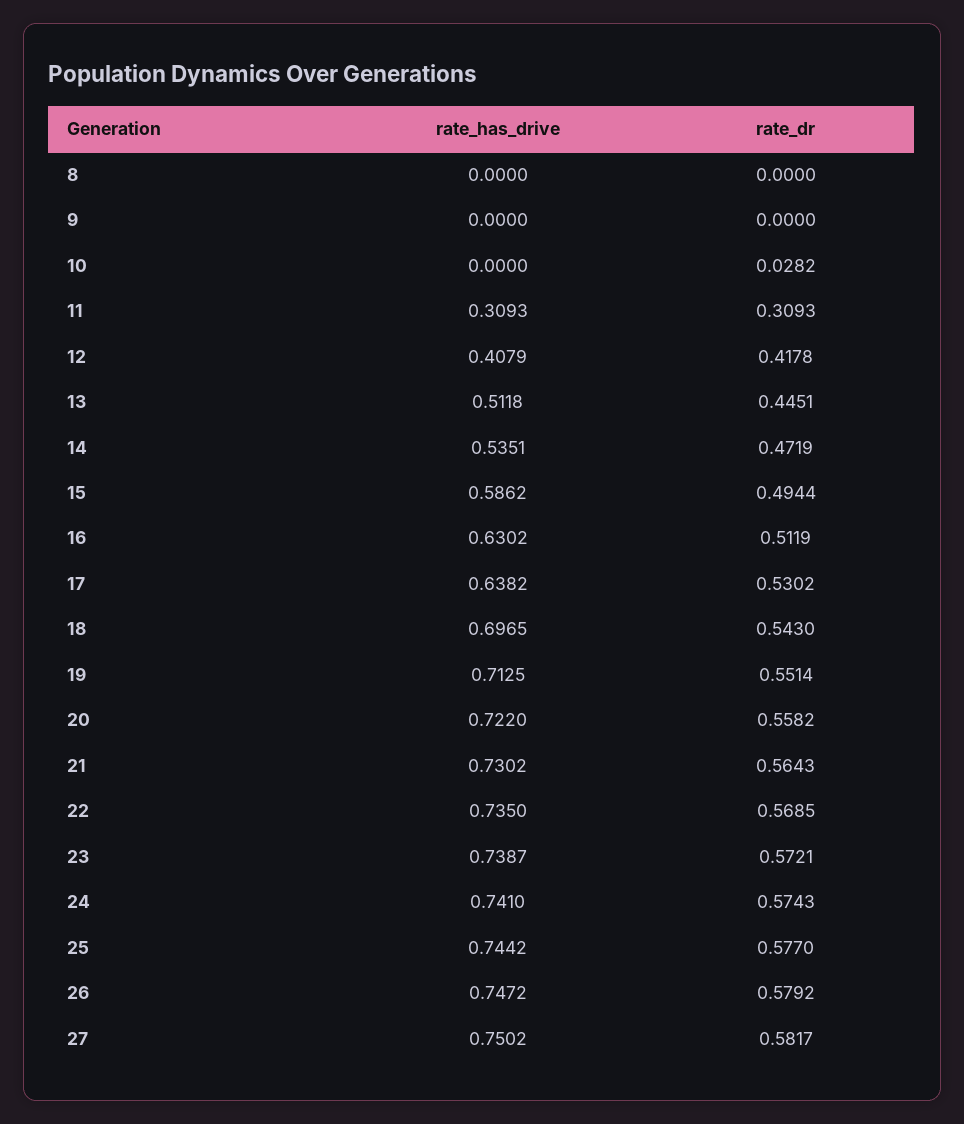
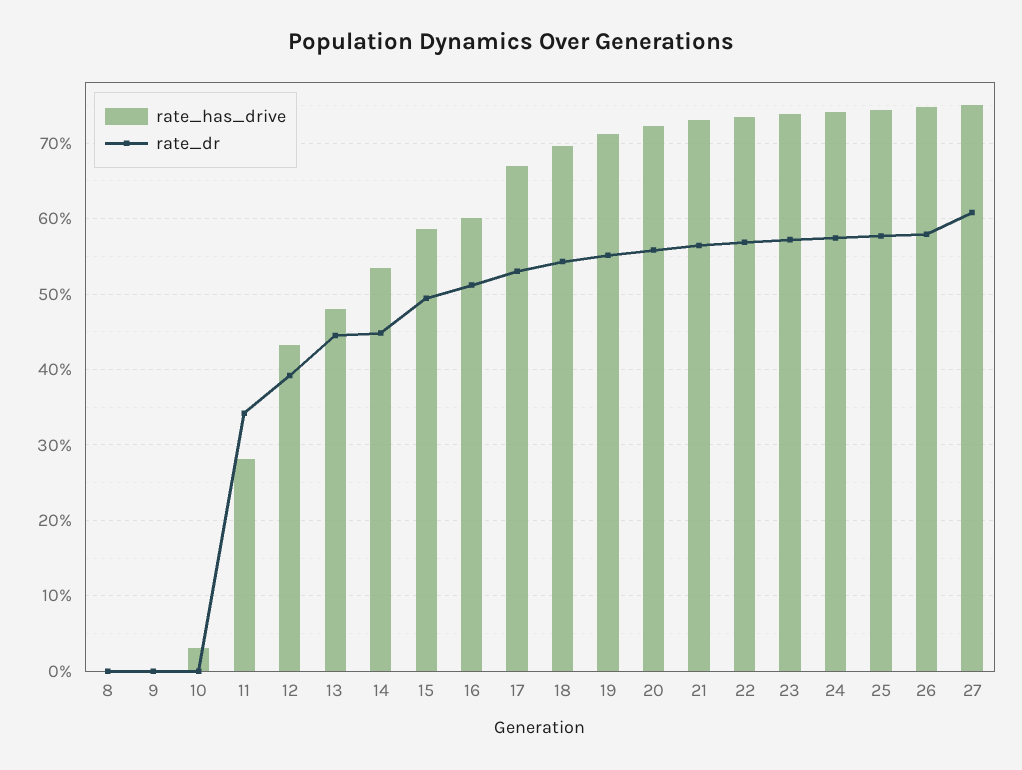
rate_has_drive, 10: 0 -> 0.03
rate_dr, 10: 0.0282 -> 0
rate_has_drive, 11: 0.3093 -> 0.28
rate_dr, 11: 0.3093 -> 0.34
rate_has_drive, 12: 0.4079 -> 0.43
rate_dr, 12: 0.4178 -> 0.39
rate_has_drive, 13: 0.5118 -> 0.48
rate_dr, 14: 0.4719 -> 0.45
rate_has_drive, 16: 0.6302 -> 0.6
rate_has_drive, 17: 0.6382 -> 0.67
rate_dr, 27: 0.5817 -> 0.61

